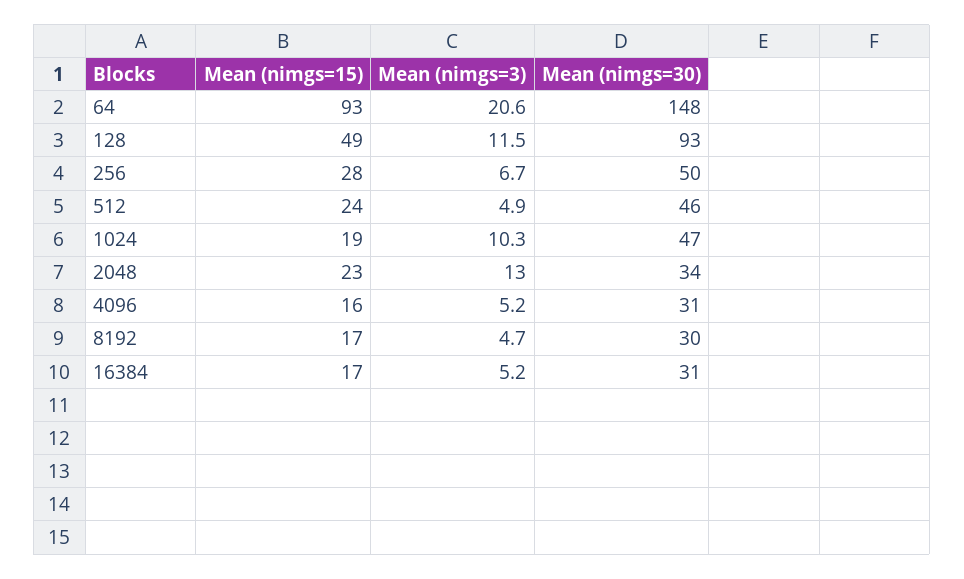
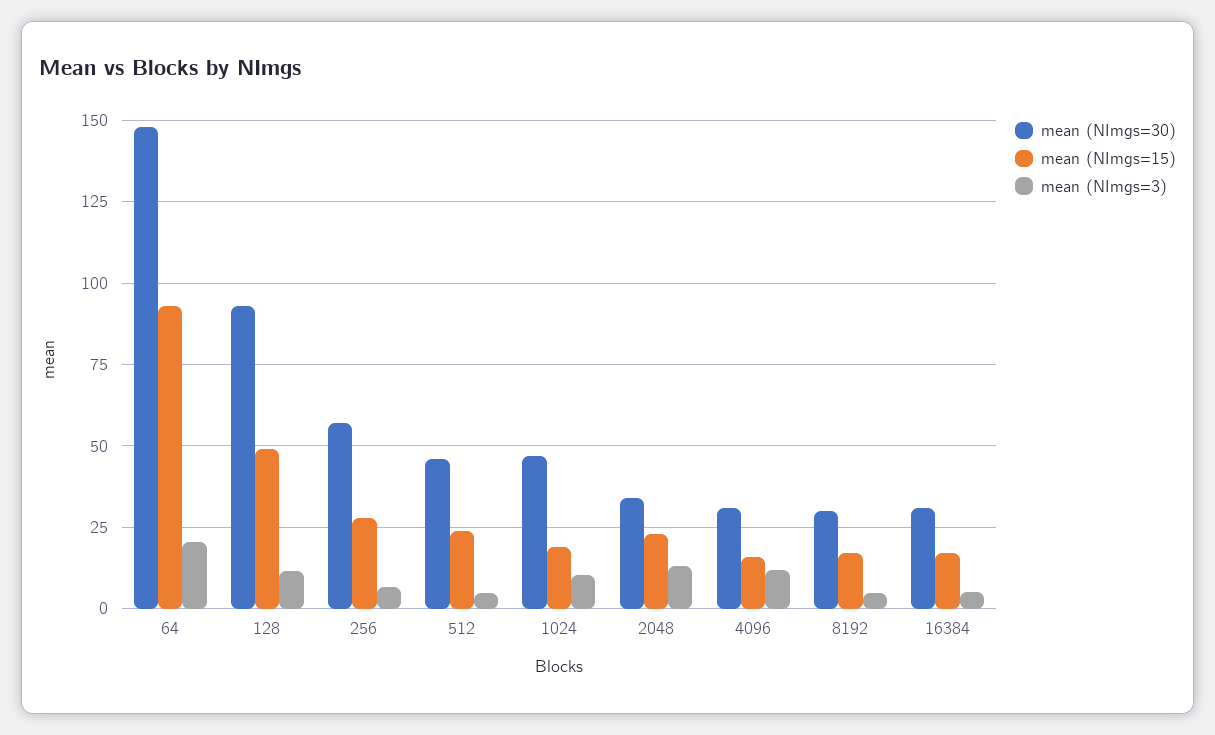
Mean (nimgs=30), 256: 50 -> 57.5
Mean (nimgs=3), 4096: 5.2 -> 12.5

